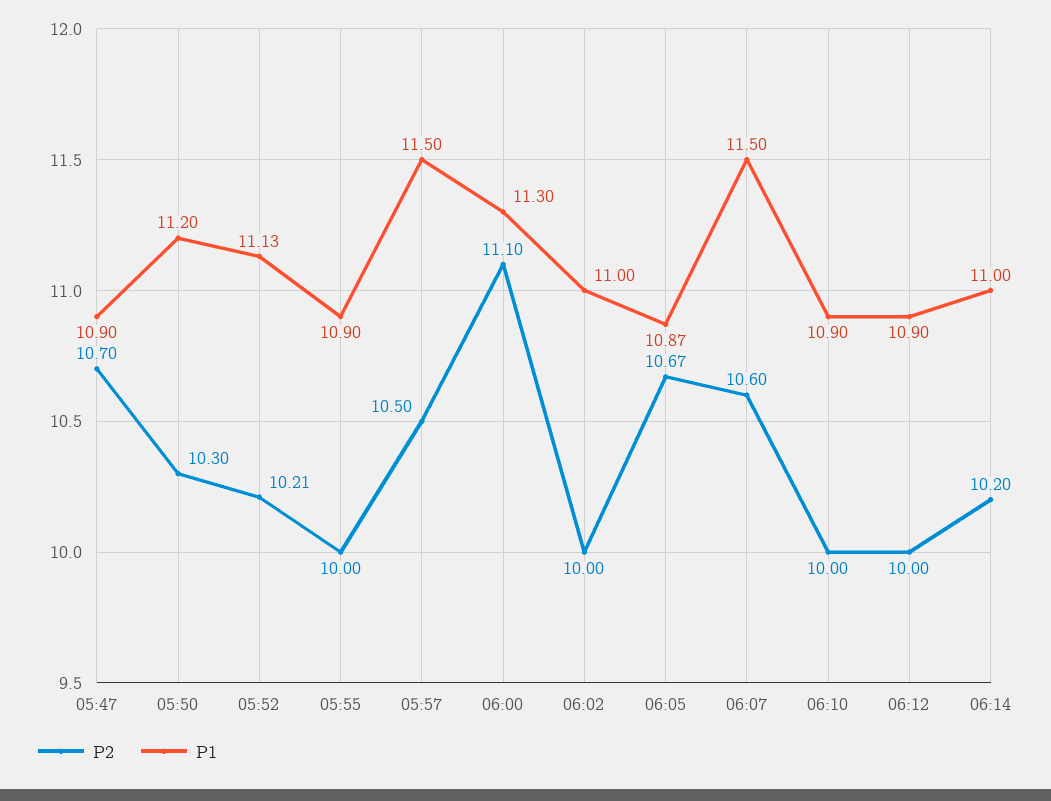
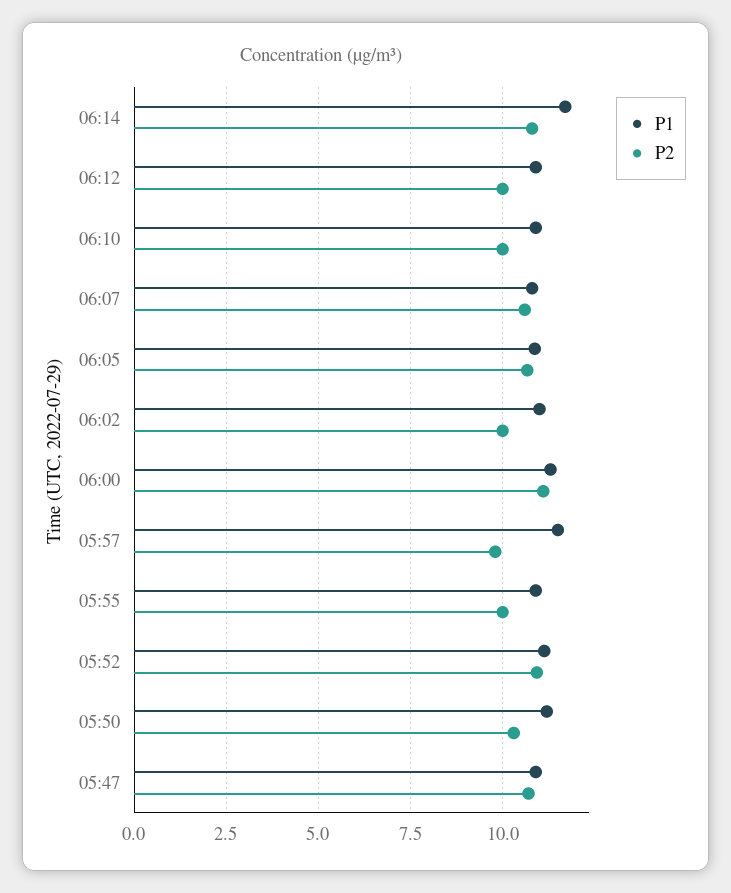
P2, 05:52: 10.21 -> 11
P2, 05:57: 10.5 -> 9.75
P1, 06:07: 11.5 -> 10.75
P2, 06:14: 10.2 -> 10.75
P1, 06:14: 11 -> 11.75

